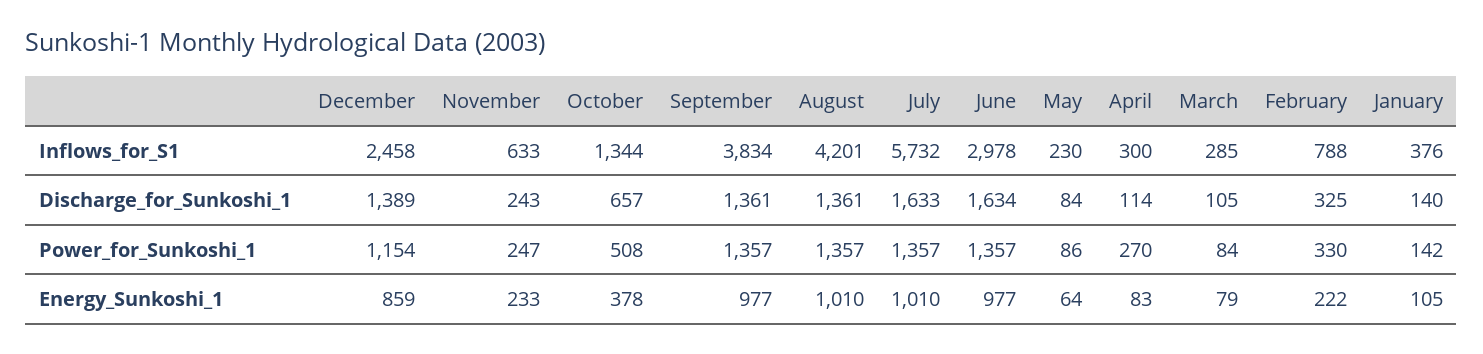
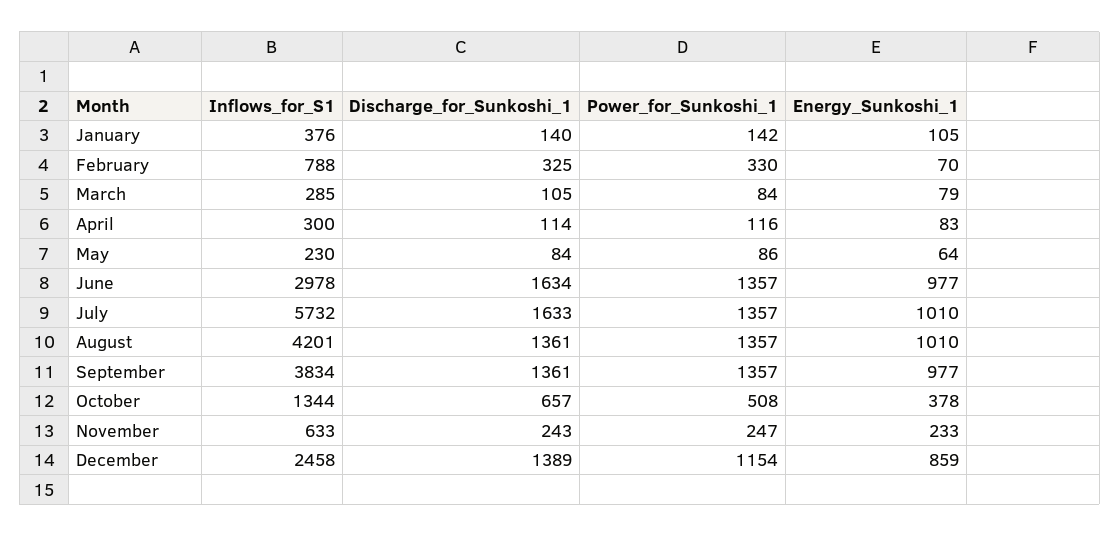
April, Power_for_Sunkoshi_1: 270 -> 116
February, Energy_Sunkoshi_1: 222 -> 70

